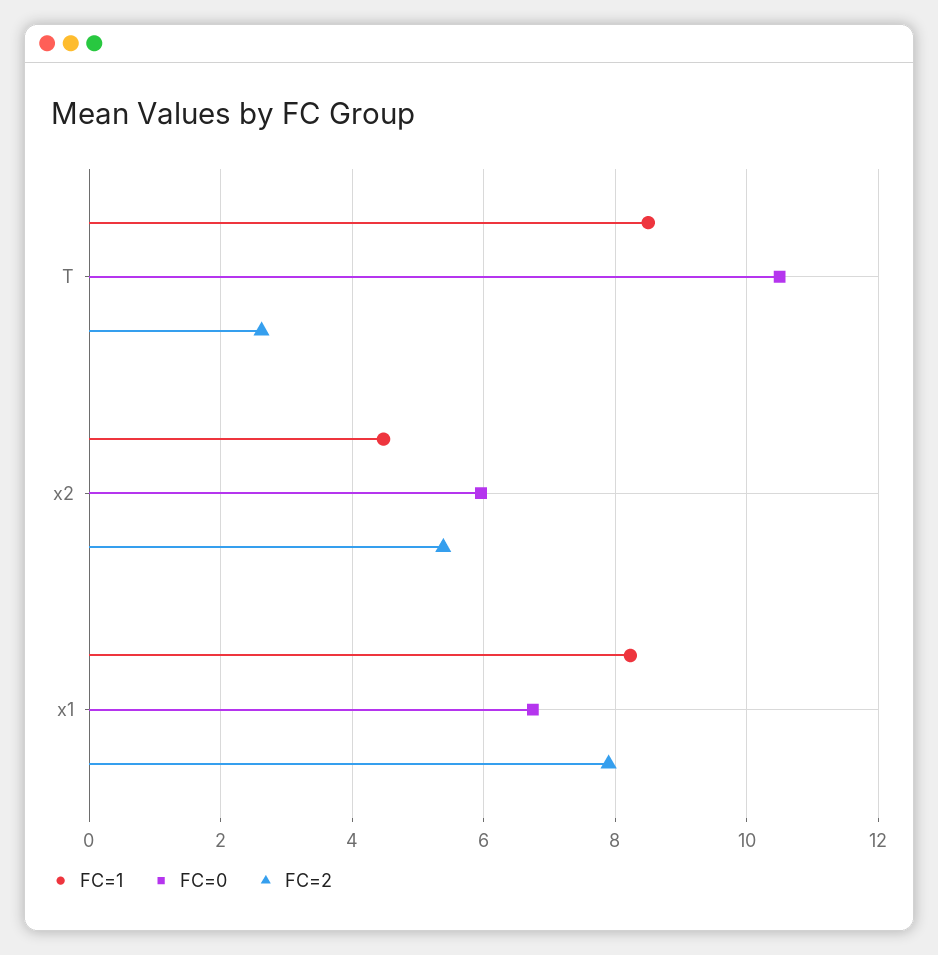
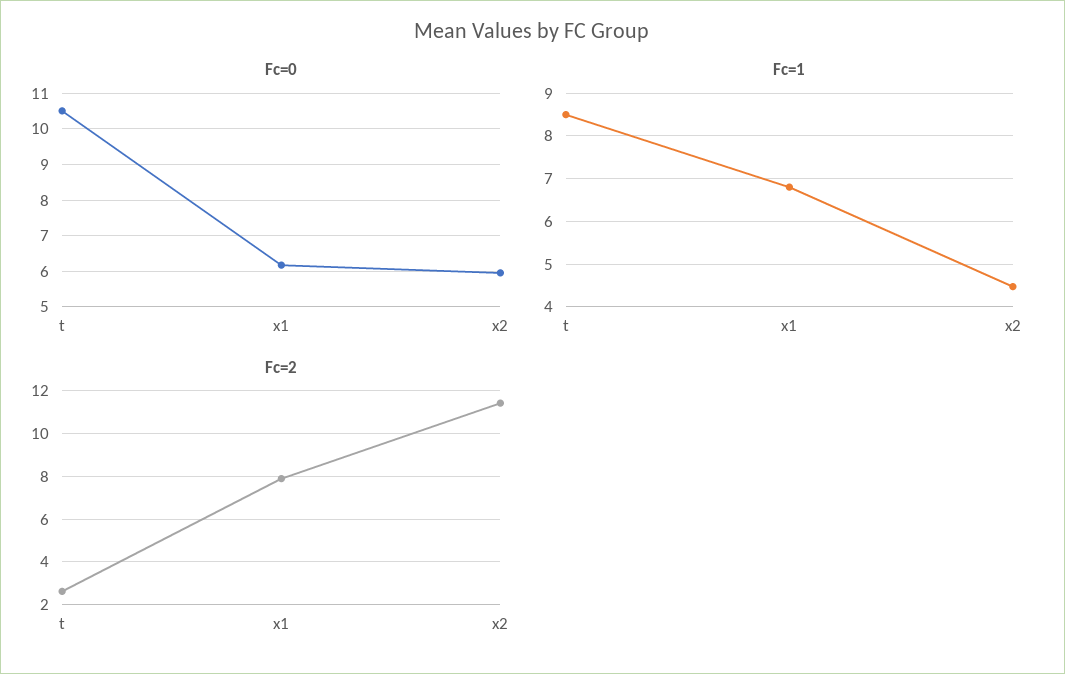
FC=2, x2: 5.4 -> 11.5
FC=1, x1: 8.2 -> 6.8
FC=0, x1: 6.8 -> 6.2

